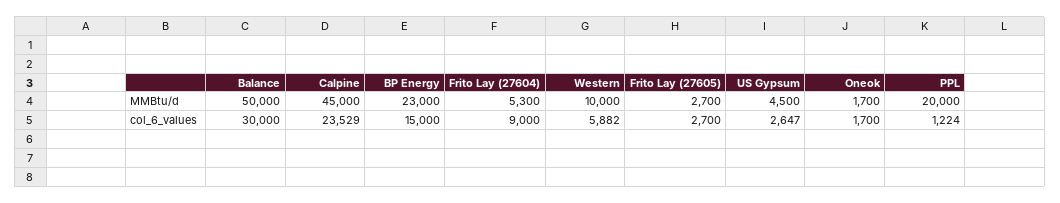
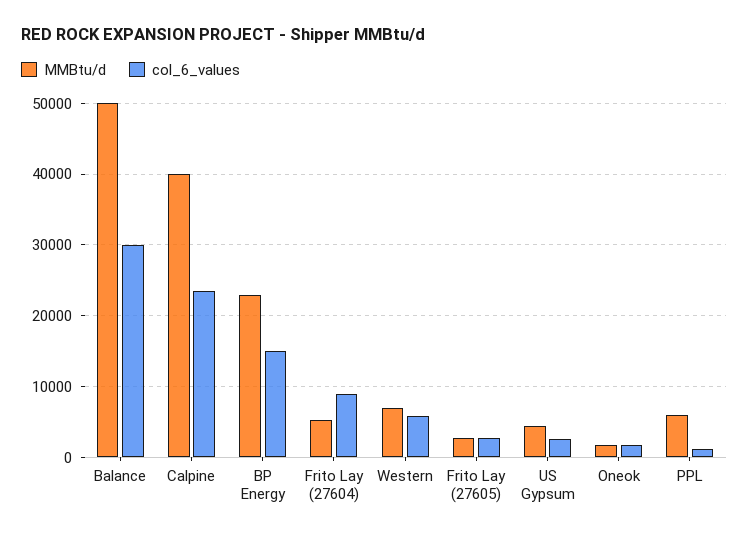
MMBtu/d, Calpine: 45000 -> 40000
MMBtu/d, Western: 10000 -> 7000
MMBtu/d, PPL: 20000 -> 6000

